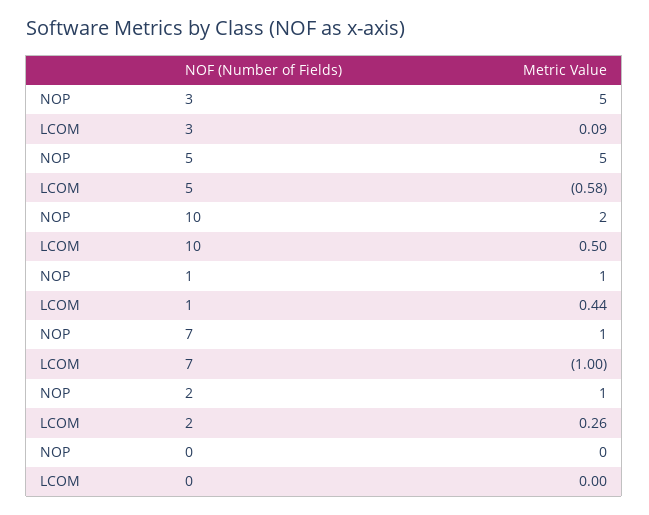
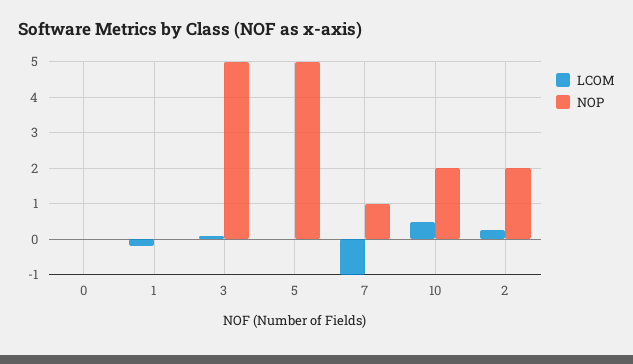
LCOM, 5: -0.58 -> 0
NOP, 1: 1 -> 0
LCOM, 1: 0.44 -> -0.2
NOP, 2: 1 -> 2

